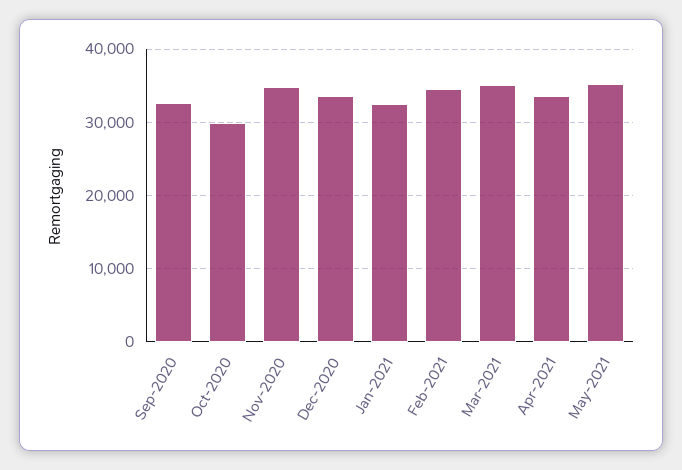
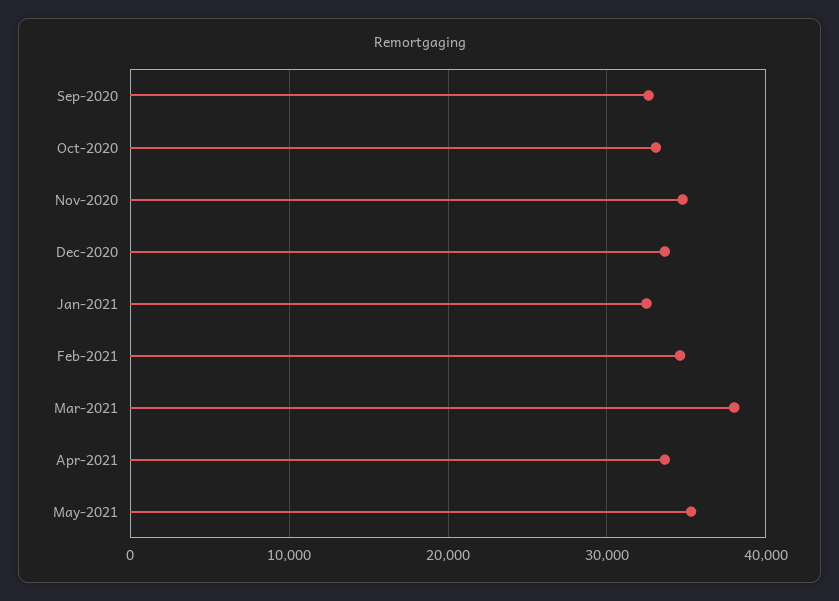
Oct-2020: 30000 -> 33000
Mar-2021: 35000 -> 38000

